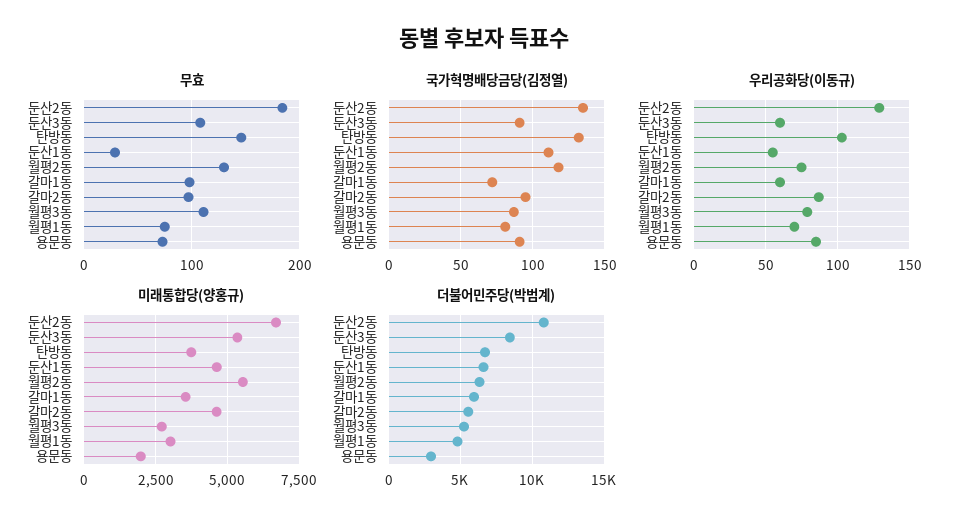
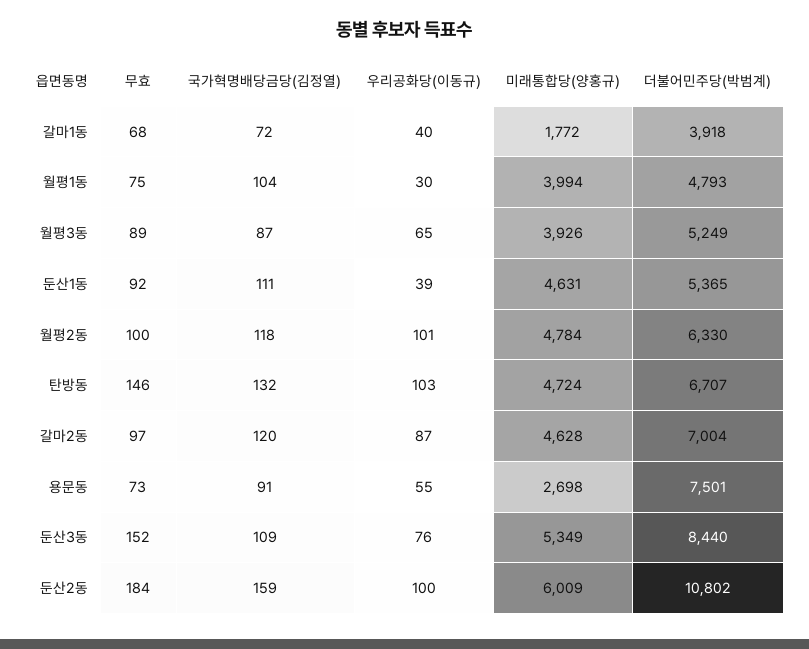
무효, 둔산3동: 110 -> 152
무효, 둔산1동: 30 -> 92
무효, 월평2동: 130 -> 100
무효, 갈마1동: 100 -> 68
무효, 월평3동: 110 -> 89
국가혁명배당금당(김정열), 둔산2동: 135 -> 159
국가혁명배당금당(김정열), 둔산3동: 90 -> 109
국가혁명배당금당(김정열), 갈마2동: 95 -> 120
국가혁명배당금당(김정열), 월평1동: 80 -> 104
우리공화당(이동규), 둔산2동: 130 -> 100
우리공화당(이동규), 둔산3동: 60 -> 76
우리공화당(이동규), 둔산1동: 55 -> 39
우리공화당(이동규), 월평2동: 75 -> 101
우리공화당(이동규), 갈마1동: 60 -> 40
우리공화당(이동규), 월평3동: 80 -> 65
우리공화당(이동규), 월평1동: 70 -> 30
우리공화당(이동규), 용문동: 85 -> 55
미래통합당(양홍규), 둔산2동: 6750 -> 6009
미래통합당(양홍규), 탄방동: 3750 -> 4724
미래통합당(양홍규), 월평2동: 5500 -> 4784
미래통합당(양홍규), 갈마1동: 3500 -> 1772
미래통합당(양홍규), 월평3동: 2750 -> 3926
미래통합당(양홍규), 월평1동: 3000 -> 3994
미래통합당(양홍규), 용문동: 2000 -> 2698
더불어민주당(박범계), 둔산1동: 6500 -> 5365
더불어민주당(박범계), 갈마1동: 6000 -> 3918
더불어민주당(박범계), 갈마2동: 5500 -> 7004
더불어민주당(박범계), 용문동: 3000 -> 7501

